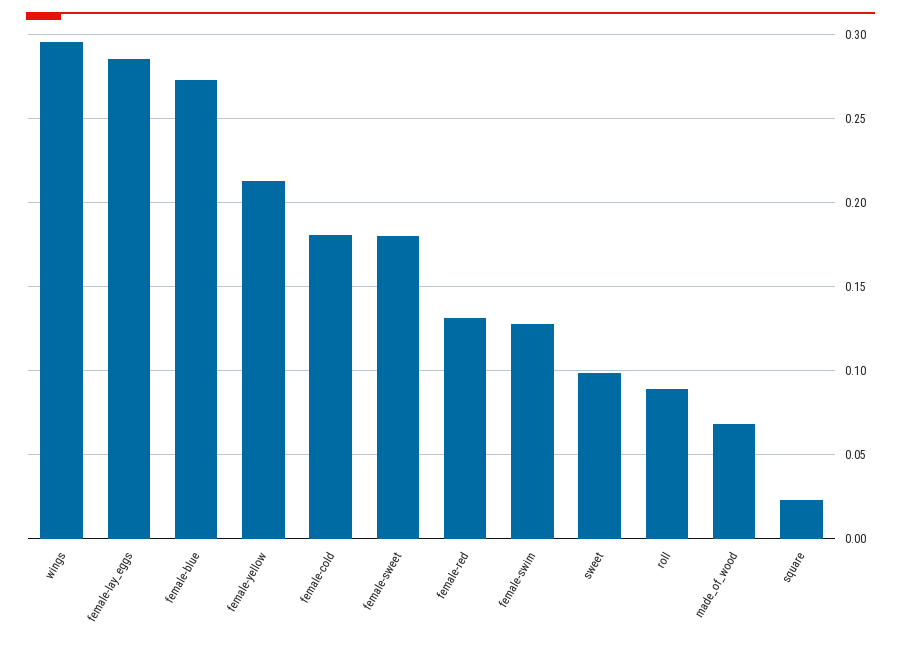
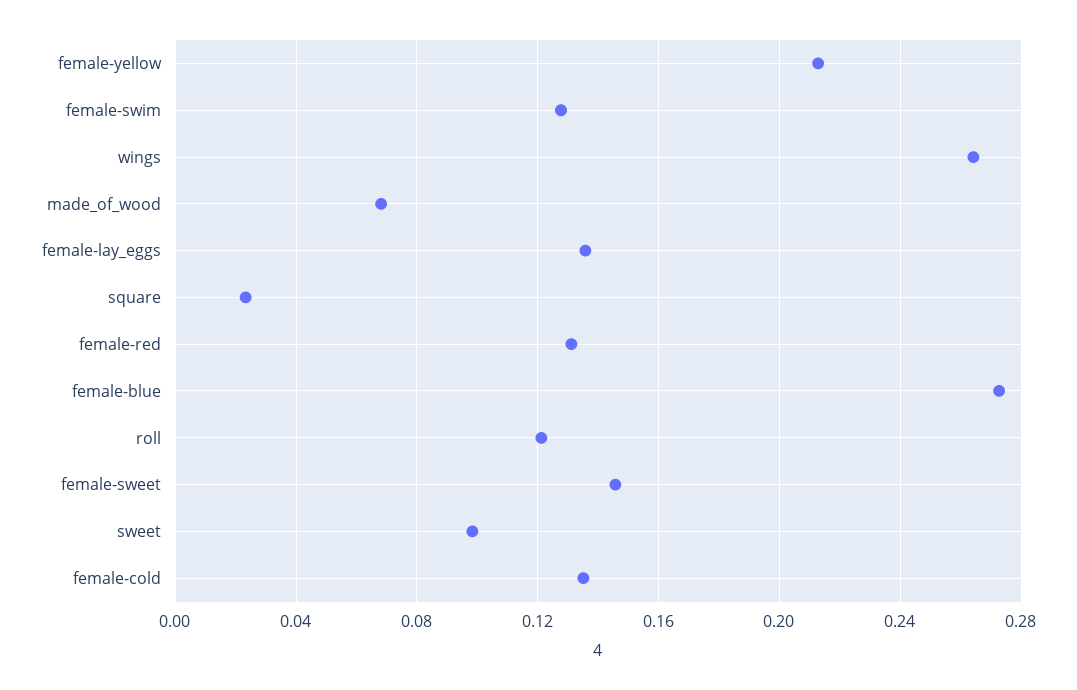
wings: 0.295 -> 0.265
female-lay_eggs: 0.285 -> 0.135
female-cold: 0.18 -> 0.135
female-sweet: 0.18 -> 0.145
roll: 0.09 -> 0.12

